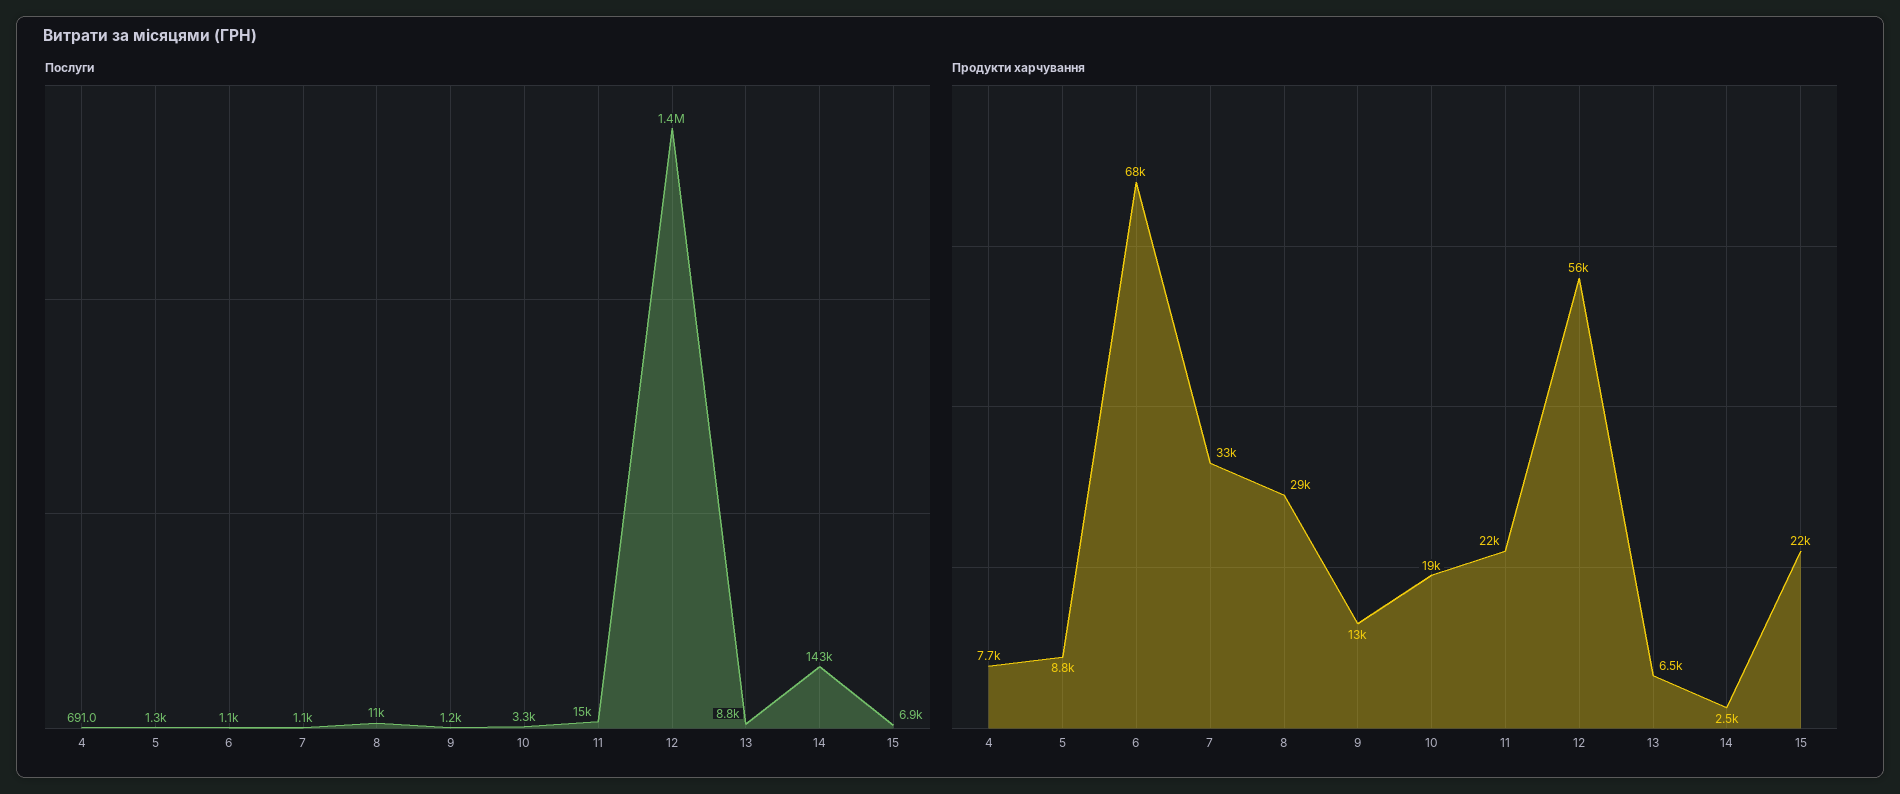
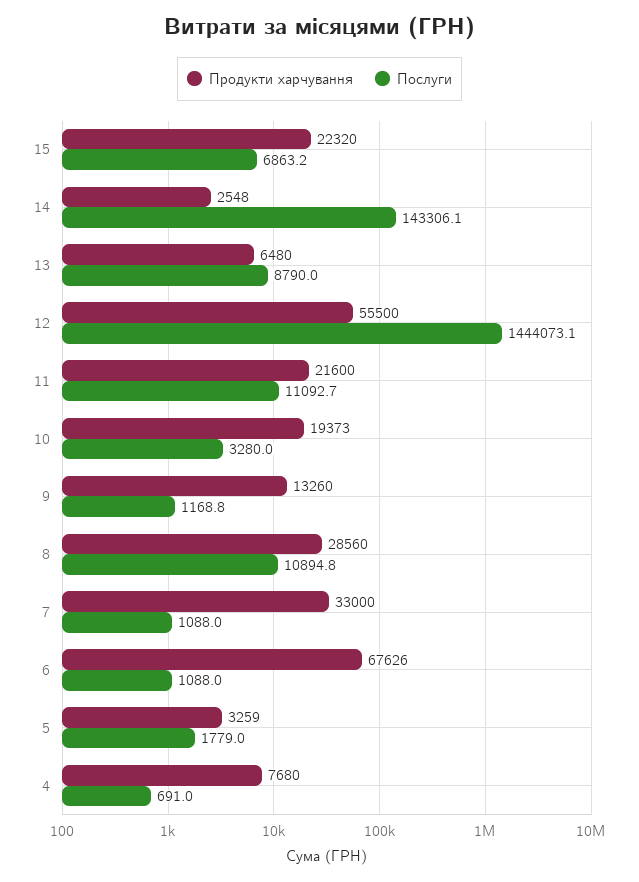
Послуги, 5: 1300 -> 1779
Послуги, 11: 15000 -> 11092.7
Продукти харчування, 5: 8800 -> 3259

